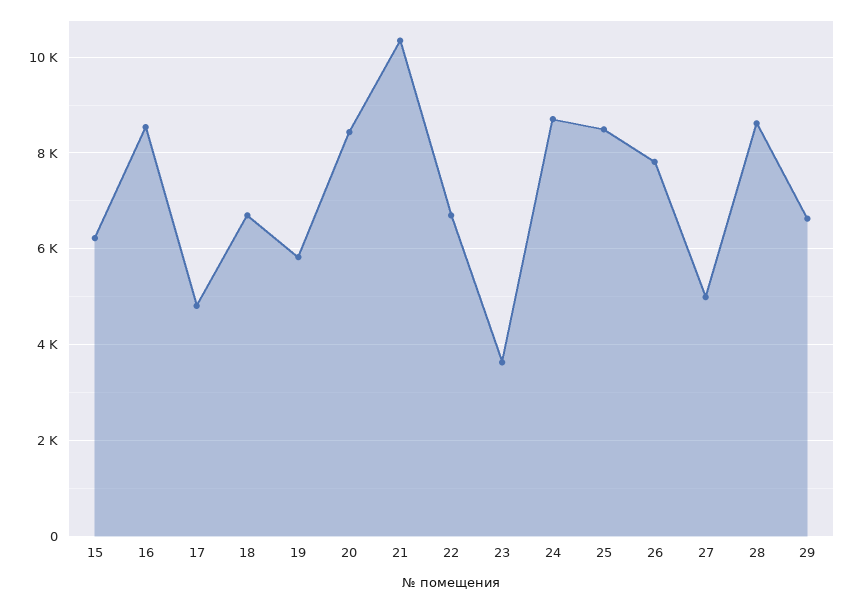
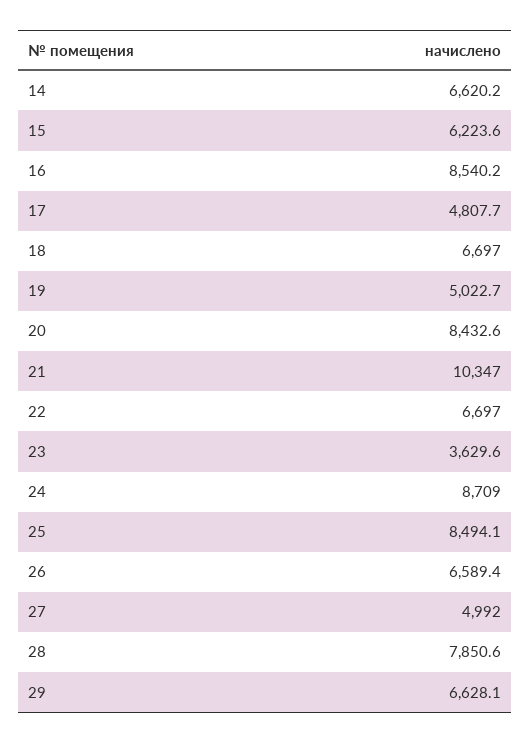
19: 5800 -> 5022.7
26: 7800 -> 6589.4
28: 8600 -> 7850.6
14: none -> 6620.2

